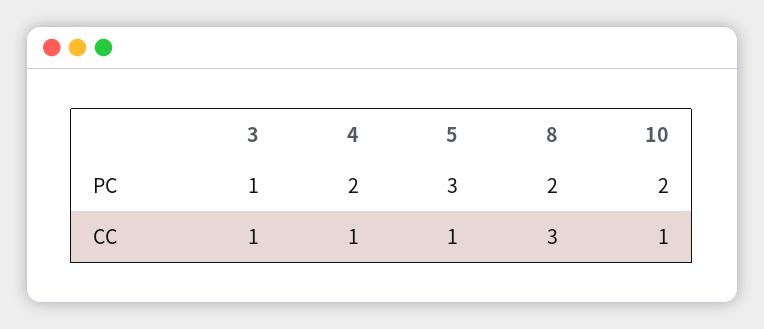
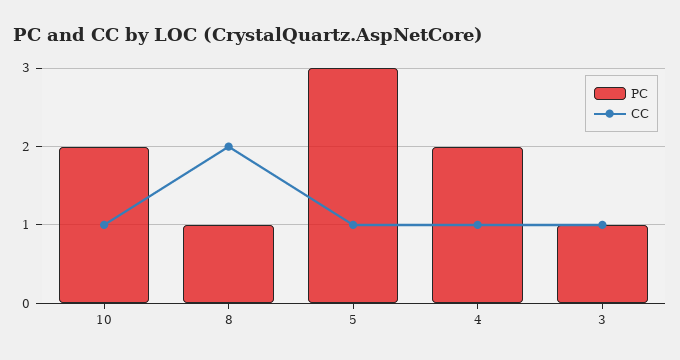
PC, 8: 2 -> 1
CC, 8: 3 -> 2

